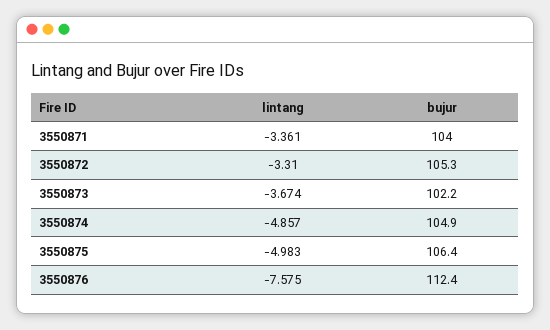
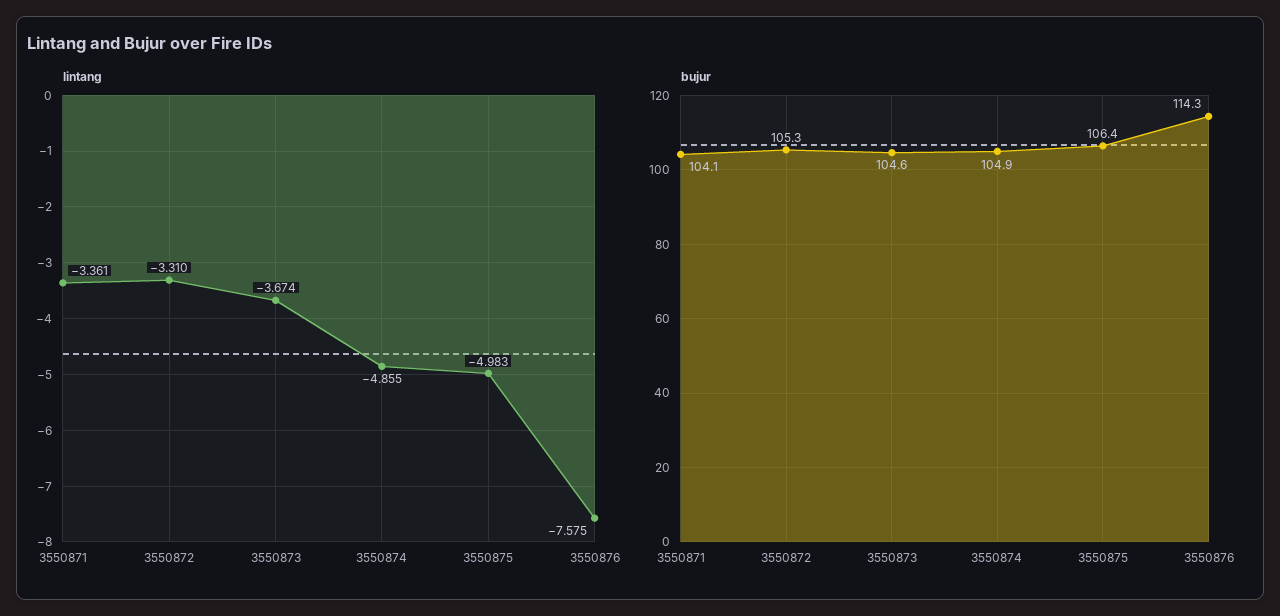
bujur, 3550871: 104 -> 104.1
bujur, 3550873: 102.2 -> 104.6
lintang, 3550874: -4.857 -> -4.855
bujur, 3550876: 112.4 -> 114.3

